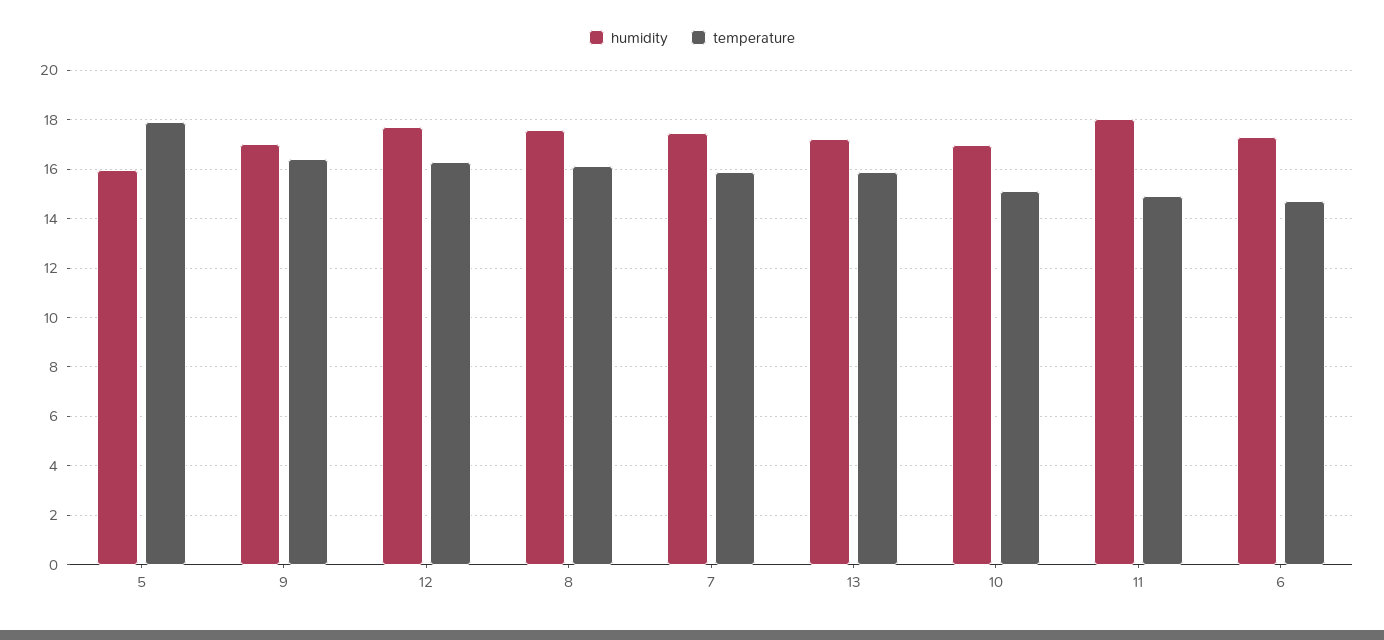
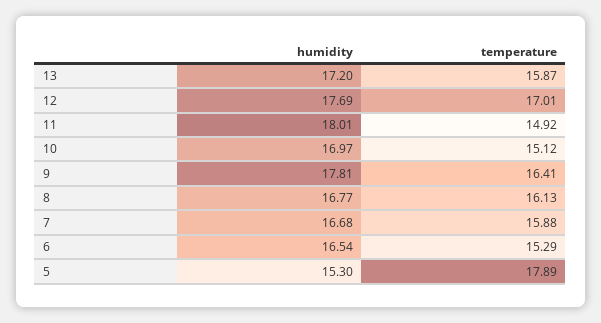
humidity, 5: 16 -> 15.3
humidity, 9: 17 -> 17.81
temperature, 12: 16.25 -> 17.01
humidity, 8: 17.5 -> 16.77
humidity, 7: 17.5 -> 16.68
humidity, 6: 17.25 -> 16.54
temperature, 6: 14.75 -> 15.29

